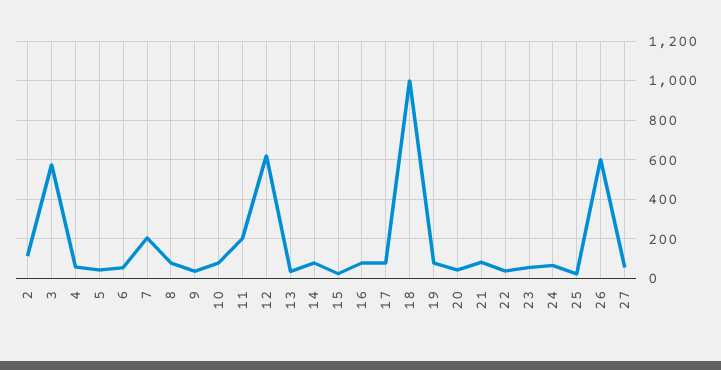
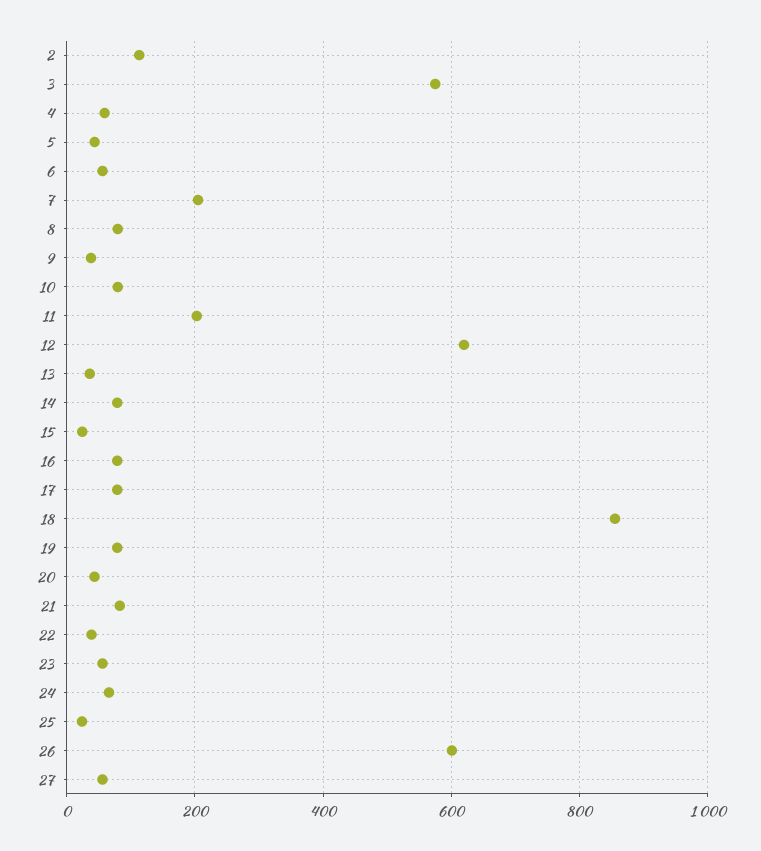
18: 1000 -> 860

